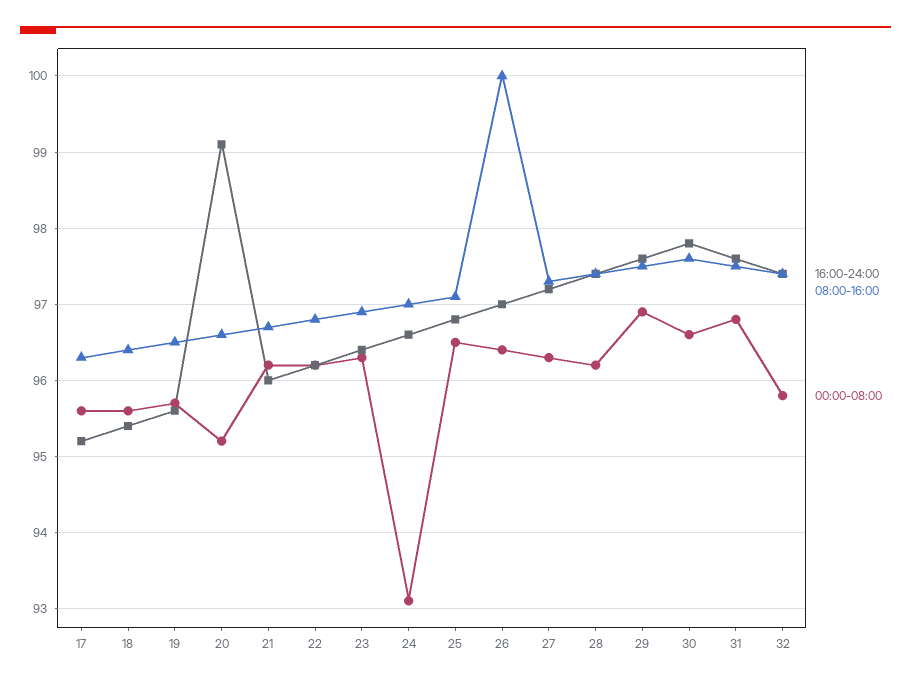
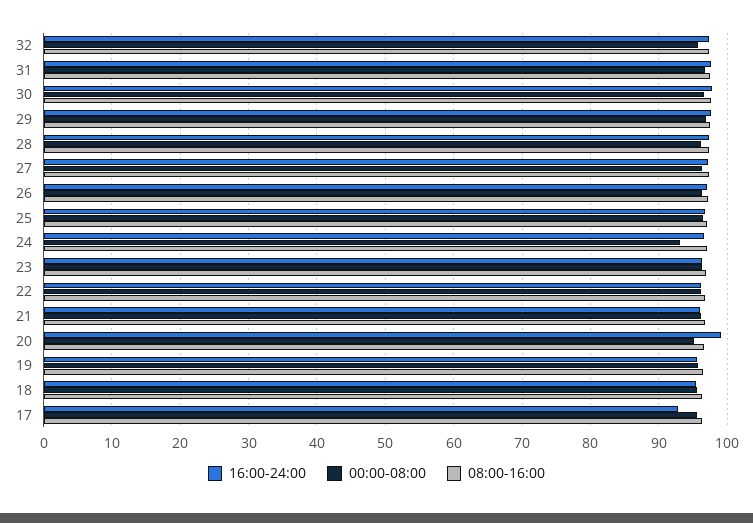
16:00-24:00, 17: 95.2 -> 93
08:00-16:00, 26: 100 -> 97

